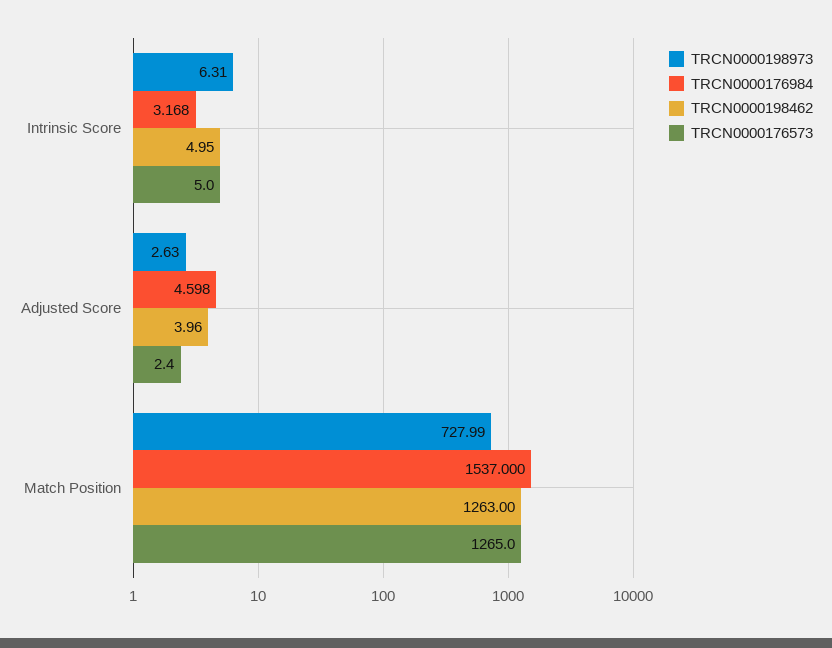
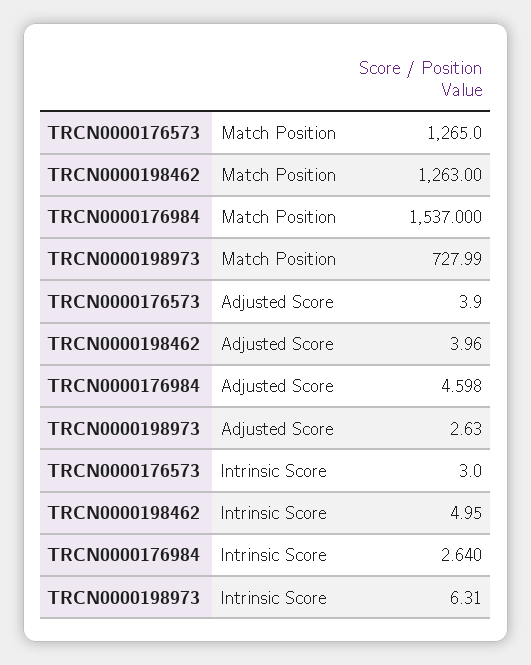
TRCN0000176984, Intrinsic Score: 3.168 -> 2.64
TRCN0000176573, Intrinsic Score: 5 -> 3
TRCN0000176573, Adjusted Score: 2.4 -> 3.9

